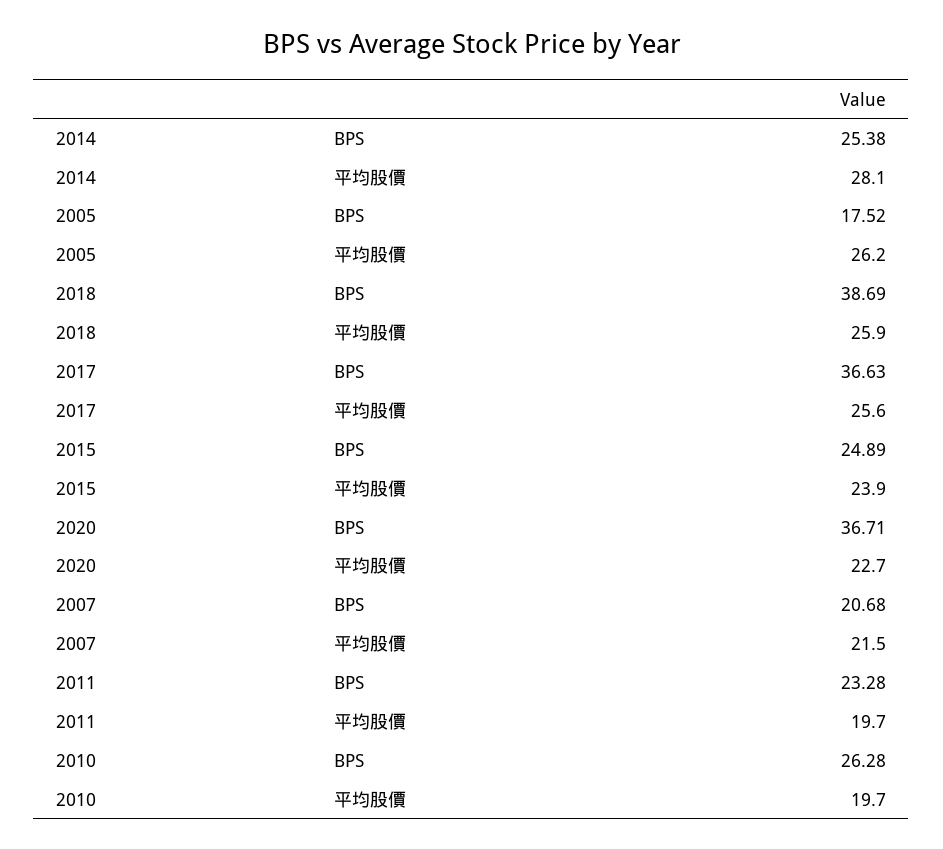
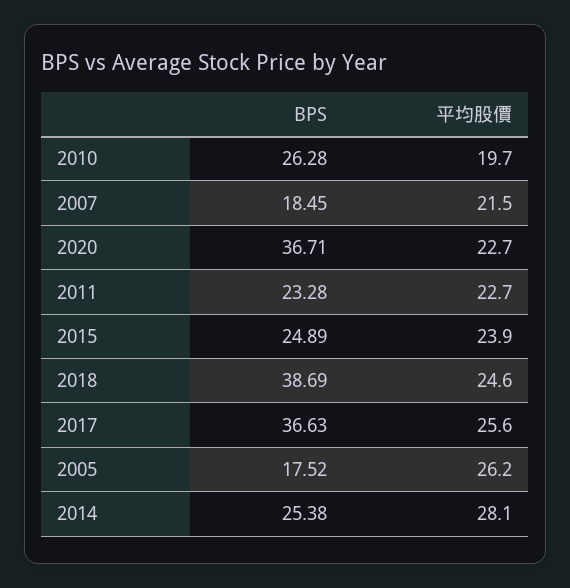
2018, 平均股價: 25.9 -> 24.6
2007, BPS: 20.68 -> 18.45
2011, 平均股價: 19.7 -> 22.7

